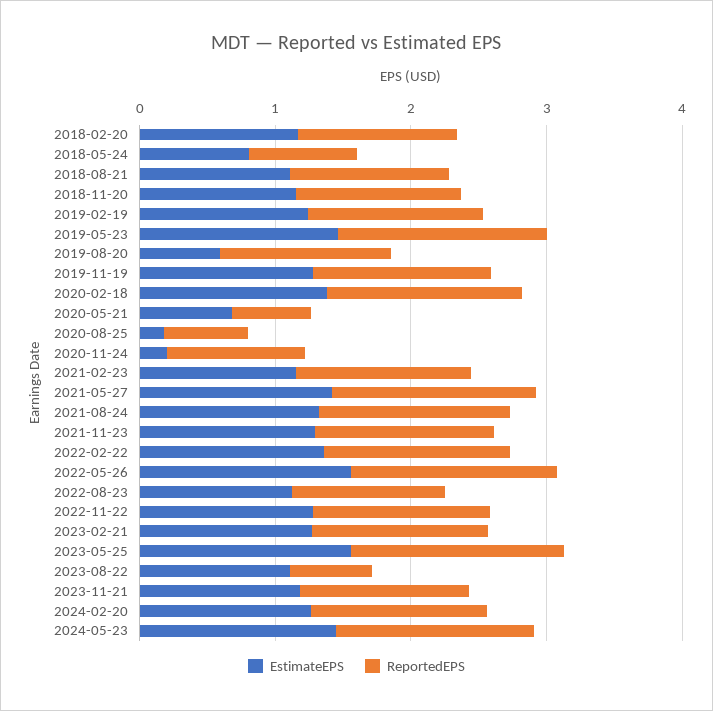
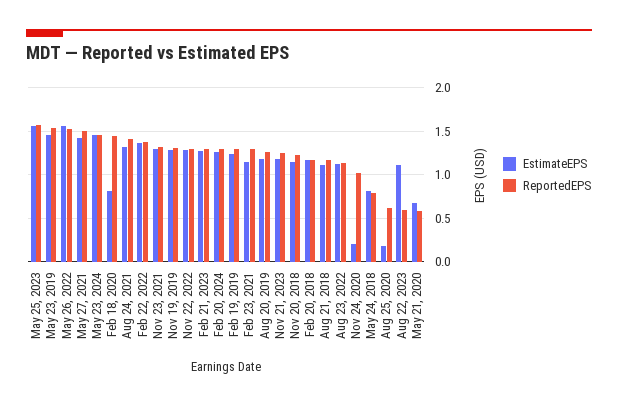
EstimateEPS, 2019-08-20: 0.6 -> 1.2
EstimateEPS, 2020-02-18: 1.4 -> 0.8

